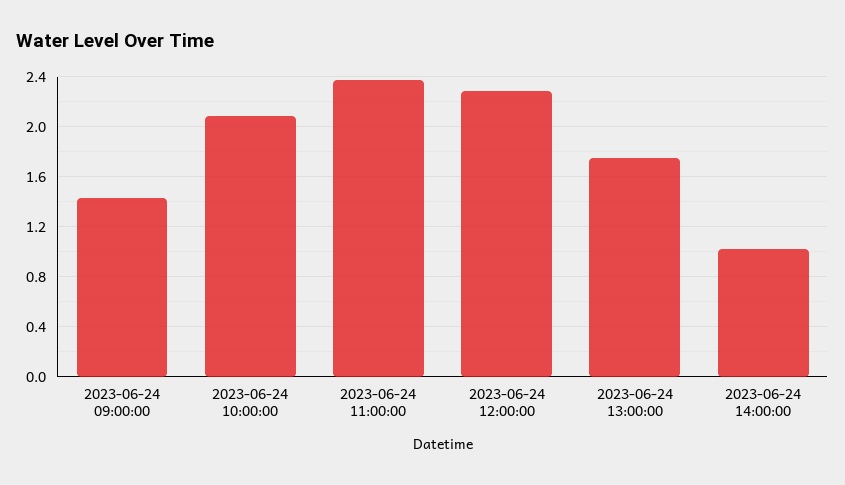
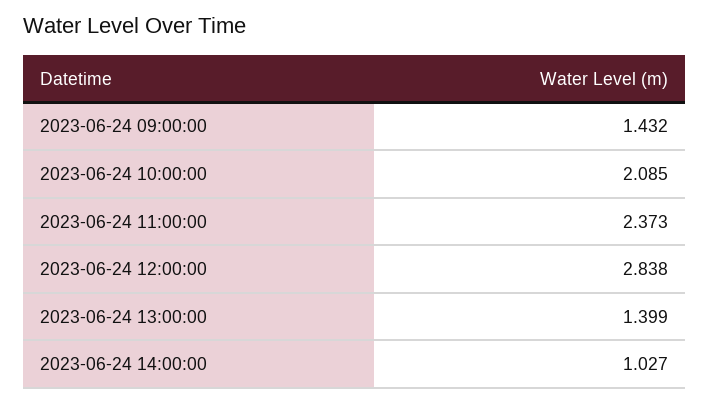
2023-06-24 12:00:00: 2.3 -> 2.838
2023-06-24 13:00:00: 1.75 -> 1.399

